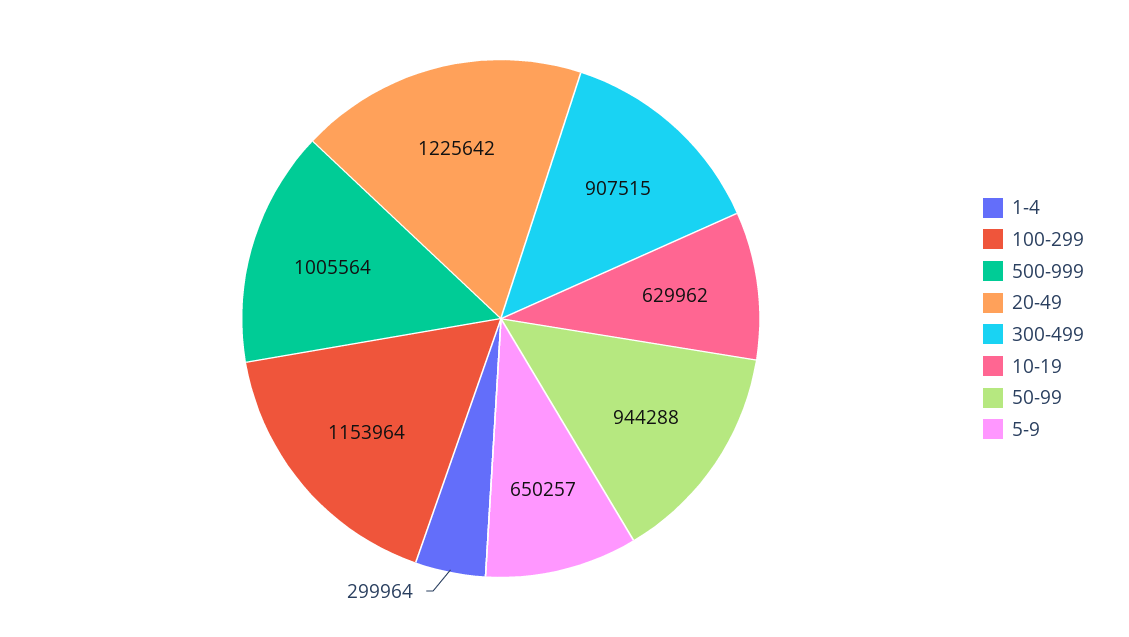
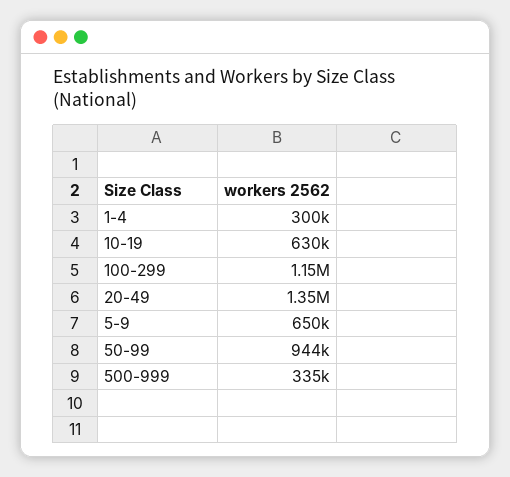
500-999: 1005564 -> 335000
20-49: 1225642 -> 1350000
300-499: 907515 -> none

